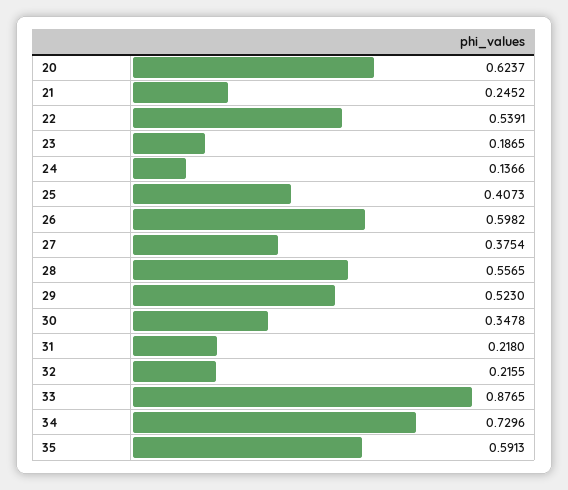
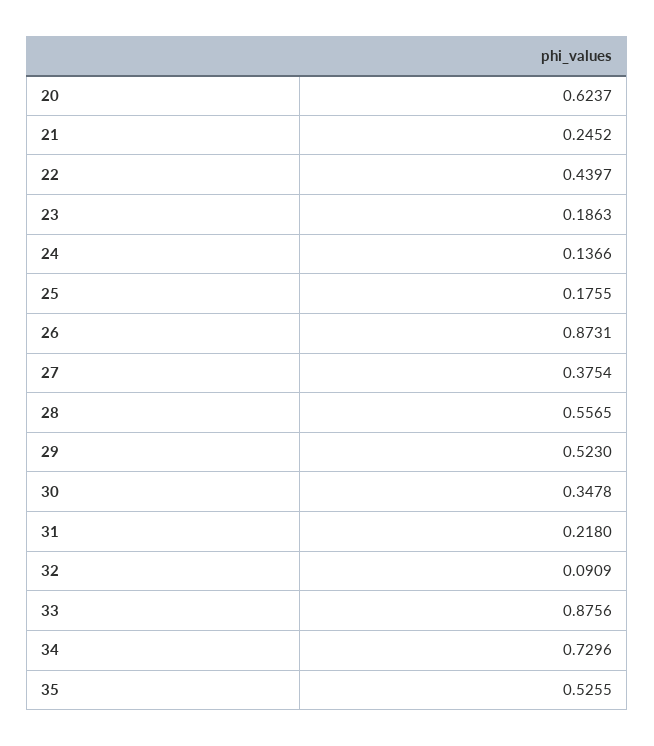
22: 0.5391 -> 0.4397
23: 0.1865 -> 0.1863
25: 0.4073 -> 0.1755
26: 0.5982 -> 0.8731
32: 0.2155 -> 0.0909
33: 0.8765 -> 0.8756
35: 0.5913 -> 0.5255

